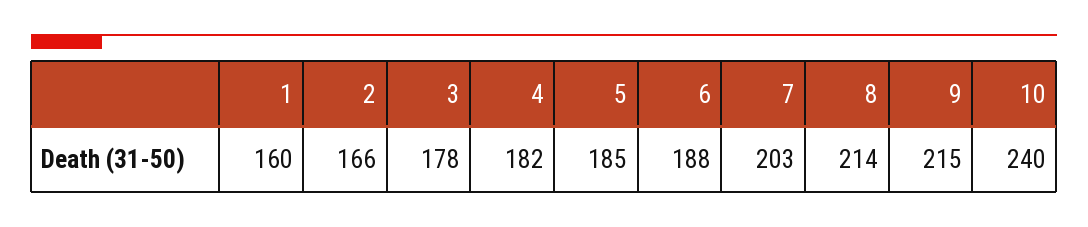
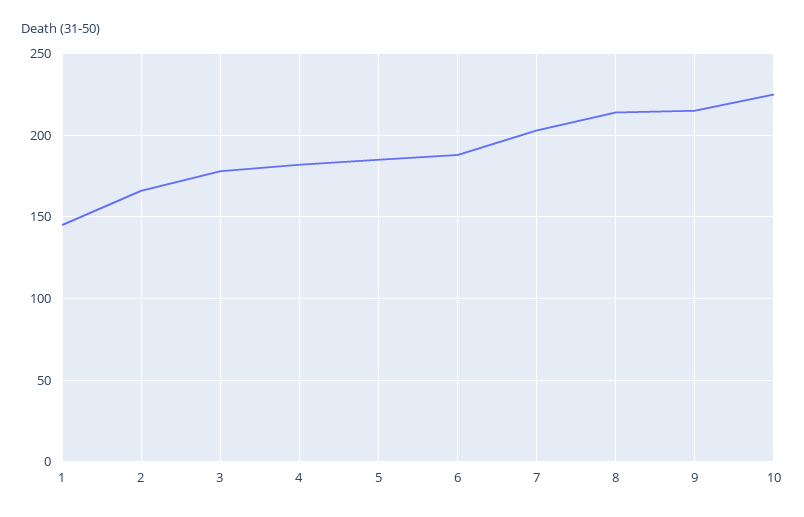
1: 160 -> 145
10: 240 -> 225

